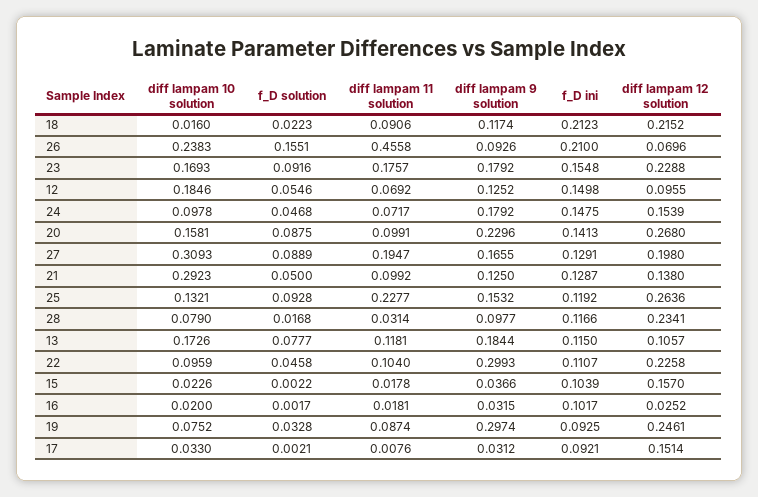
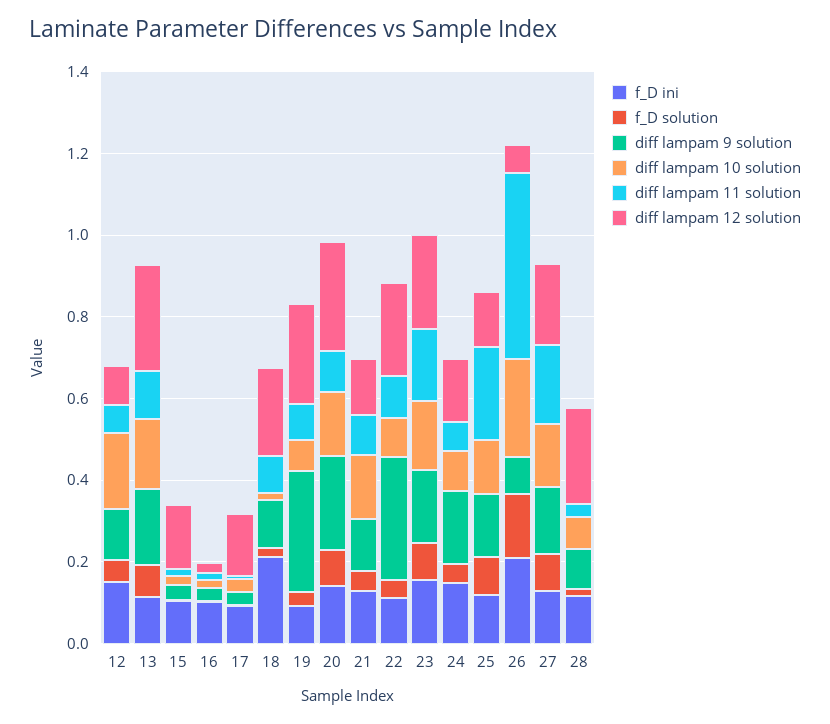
diff lampam 10 solution, 27: 0.3093 -> 0.15
diff lampam 10 solution, 21: 0.2923 -> 0.15
diff lampam 12 solution, 25: 0.2636 -> 0.15
diff lampam 12 solution, 13: 0.1057 -> 0.25

